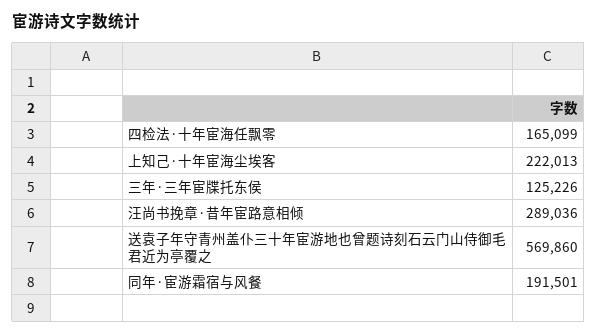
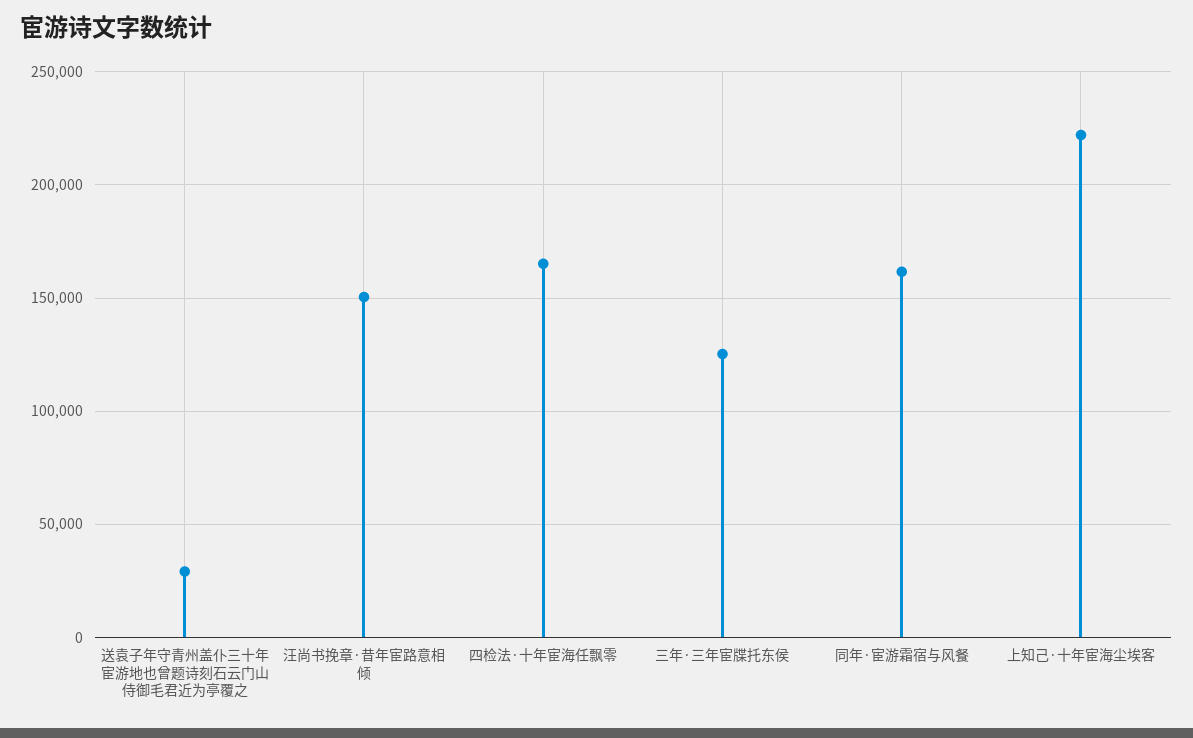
汪尚书挽章·昔年宦路意相倾: 289036 -> 150000
送袁子年守青州盖仆三十年宦游地也曾题诗刻石云门山侍御毛君近为亭覆之: 569860 -> 30000
同年·宦游霜宿与风餐: 191501 -> 160000

